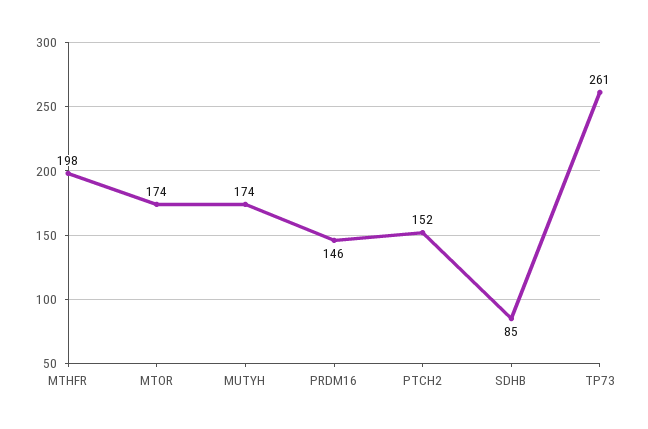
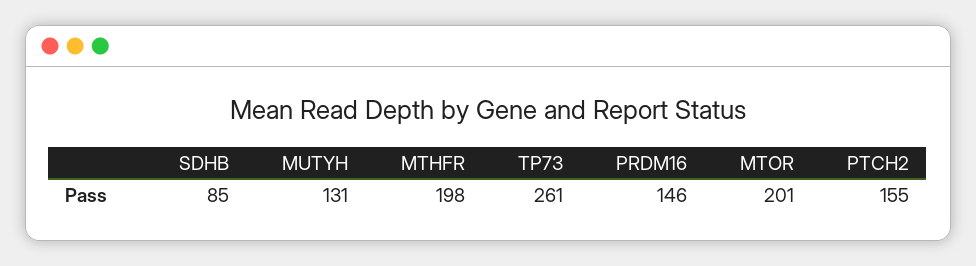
MTOR: 174 -> 201
MUTYH: 174 -> 131
PTCH2: 152 -> 155

